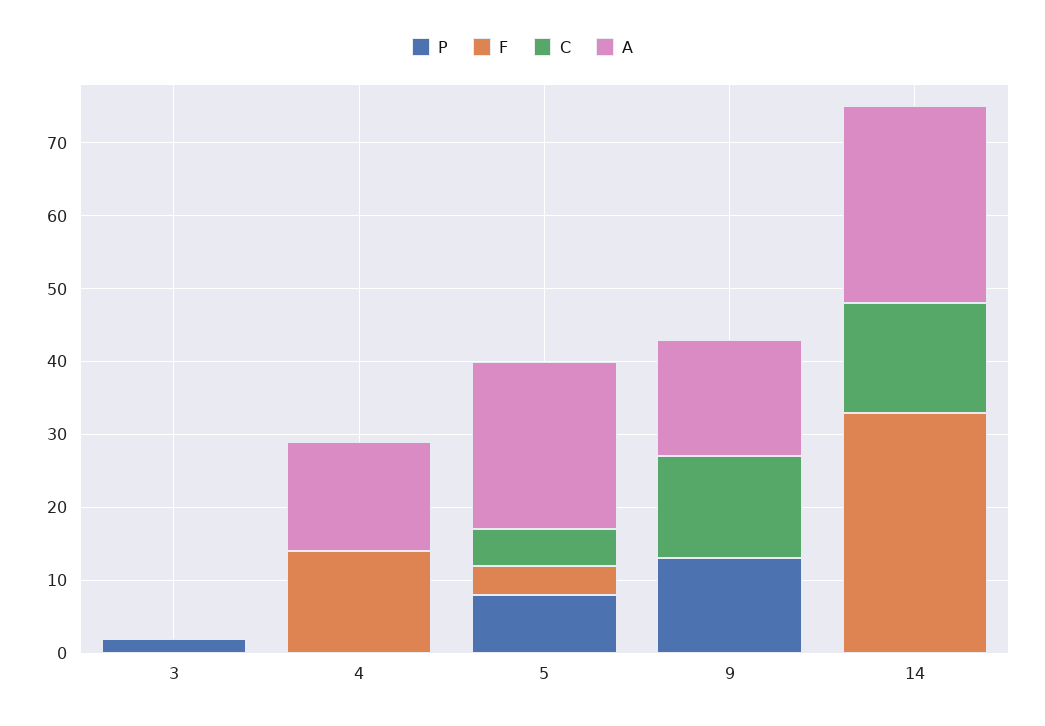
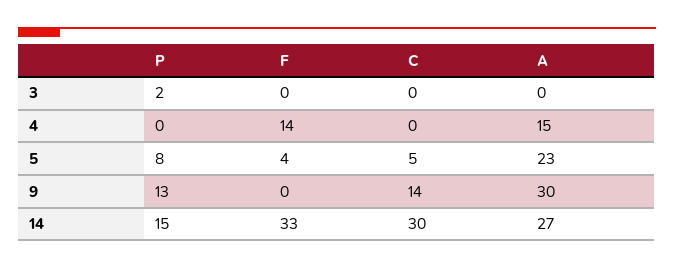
A, 9: 15 -> 30
P, 14: 0 -> 15
C, 14: 15 -> 30

